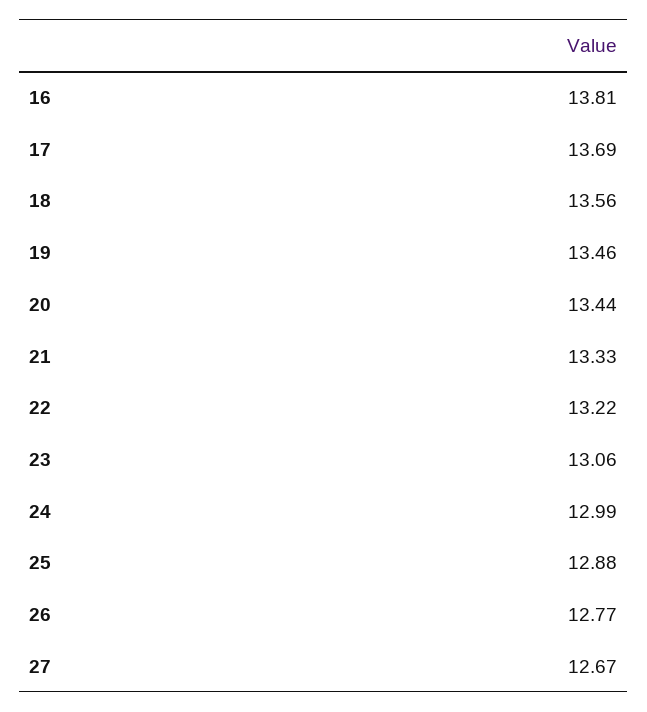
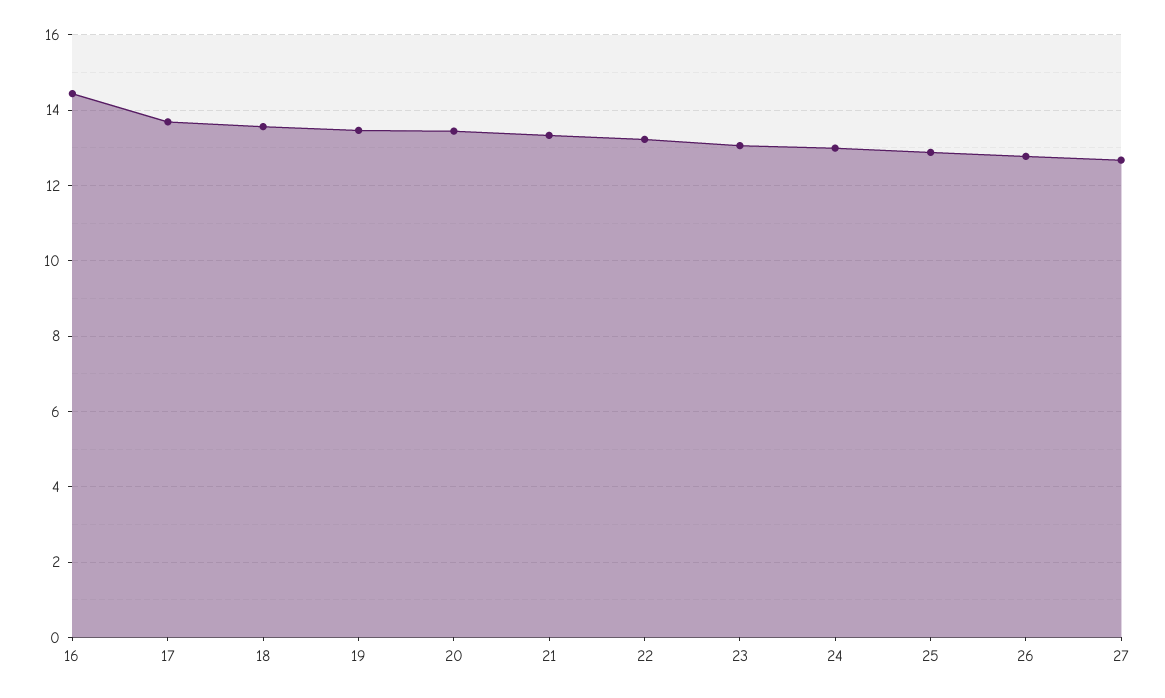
16: 13.81 -> 14.4

